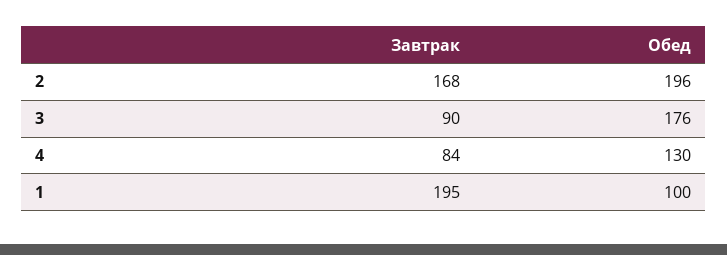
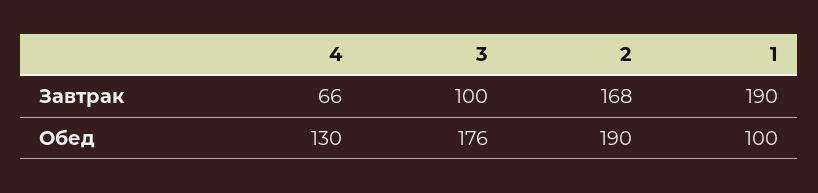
Обед, 2: 196 -> 190
Завтрак, 3: 90 -> 100
Завтрак, 4: 84 -> 66
Завтрак, 1: 195 -> 190

